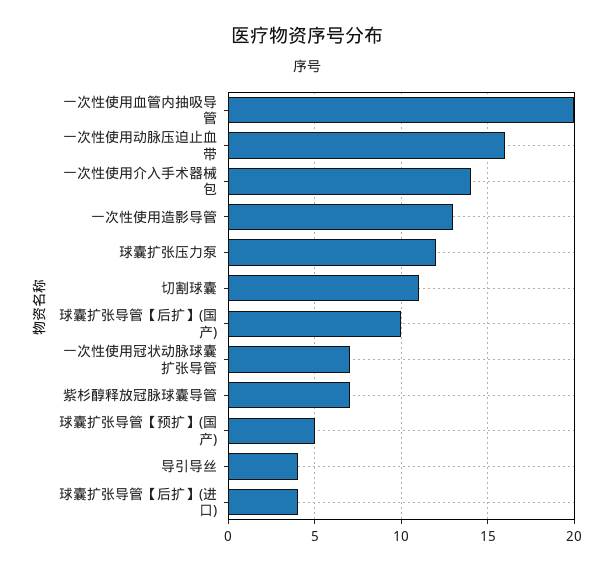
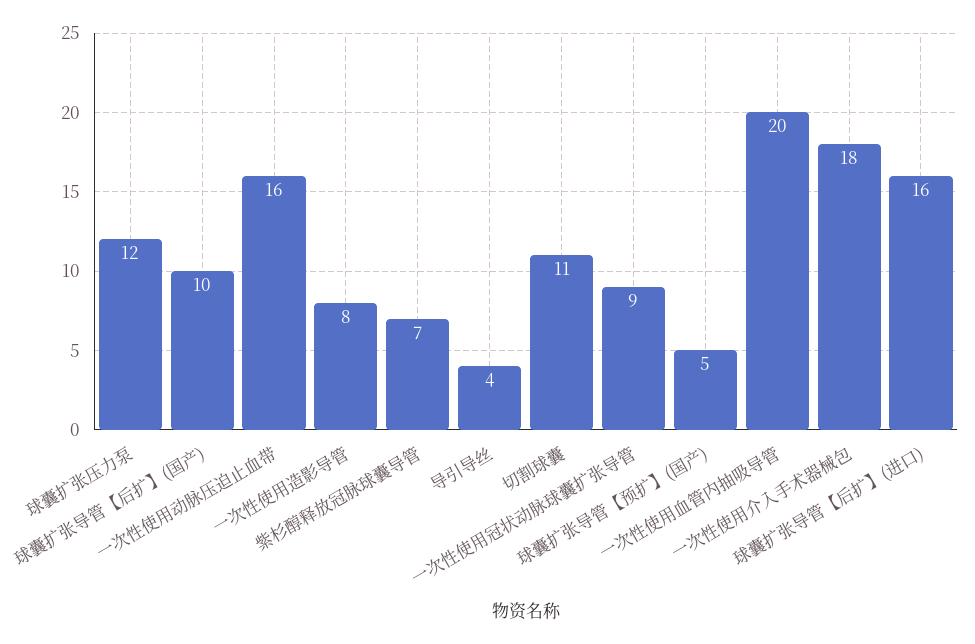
一次性使用介入手术器械包: 14 -> 18
一次性使用造影导管: 13 -> 8
一次性使用冠状动脉球囊扩张导管: 7 -> 9
球囊扩张导管【后扩】(进口): 4 -> 16

